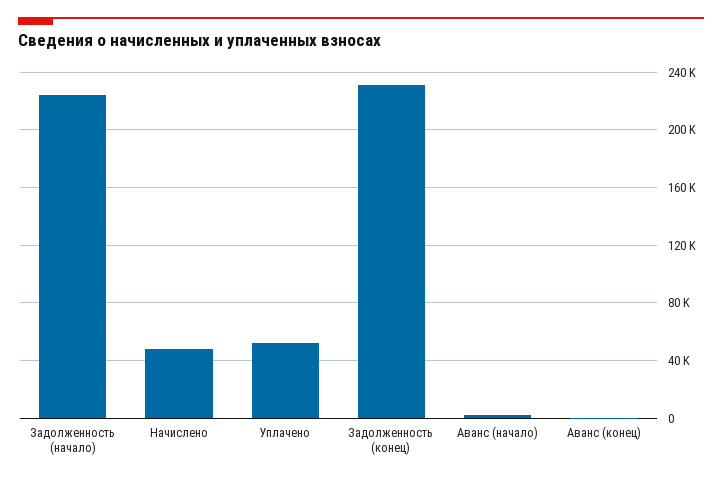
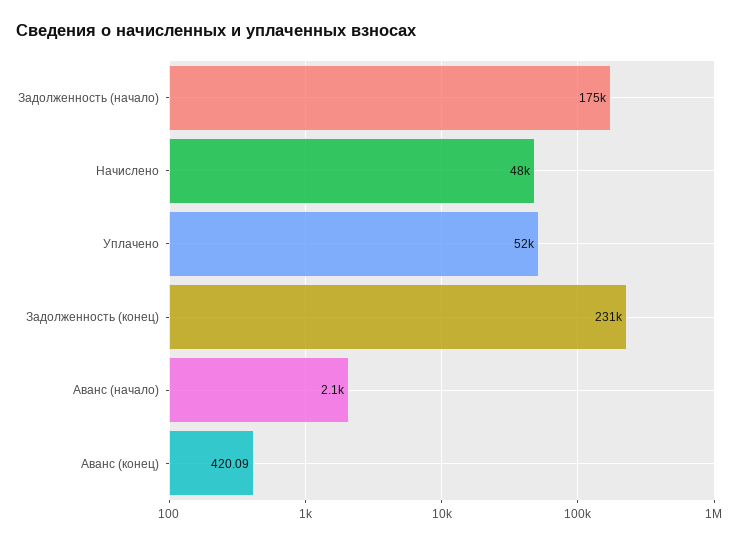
Задолженность (начало): 225000 -> 175000

